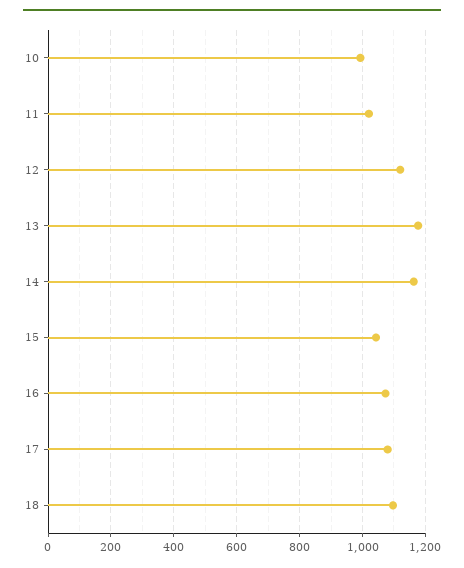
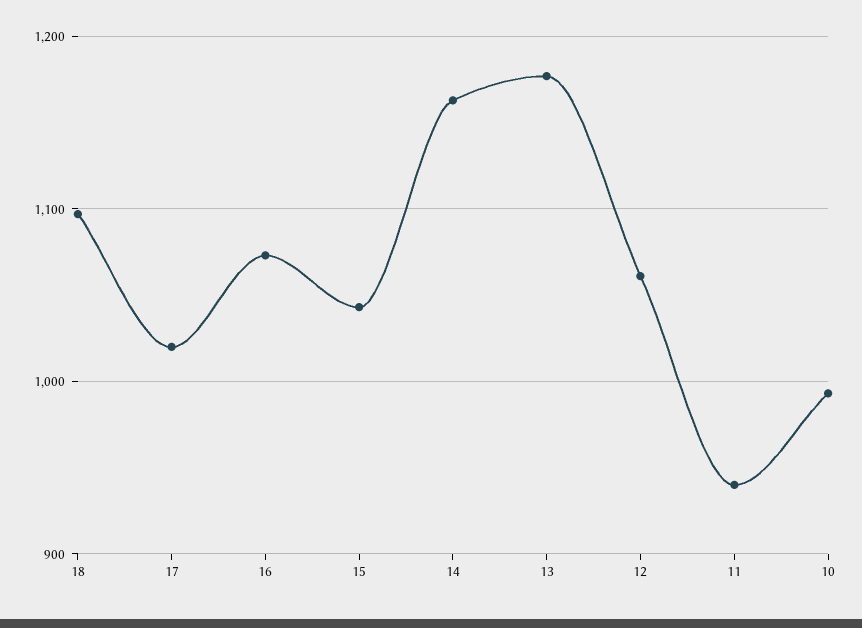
11: 1020 -> 940
12: 1120 -> 1060
17: 1080 -> 1020

